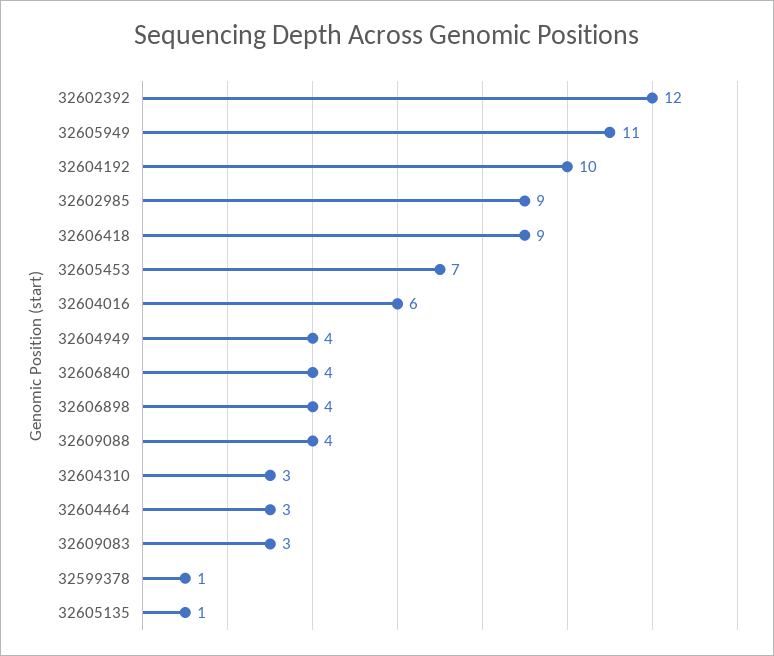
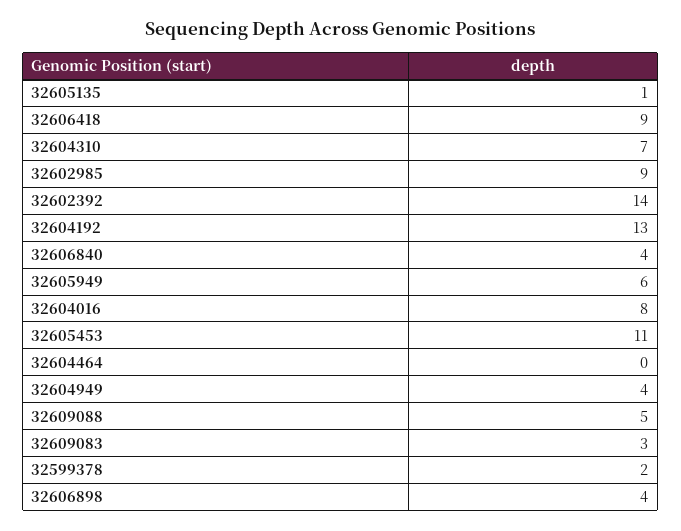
32602392: 12 -> 14
32605949: 11 -> 6
32604192: 10 -> 13
32605453: 7 -> 11
32604016: 6 -> 8
32609088: 4 -> 5
32604310: 3 -> 7
32604464: 3 -> 0
32599378: 1 -> 2

